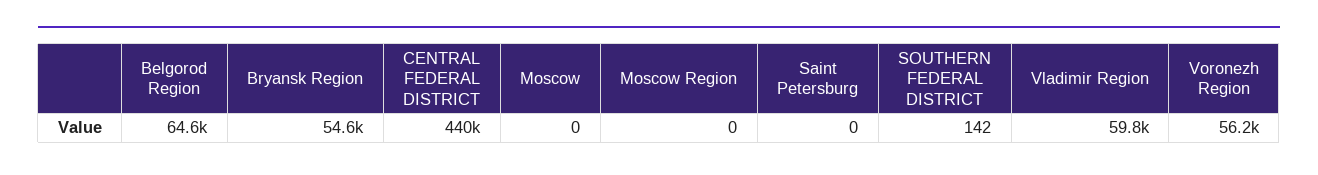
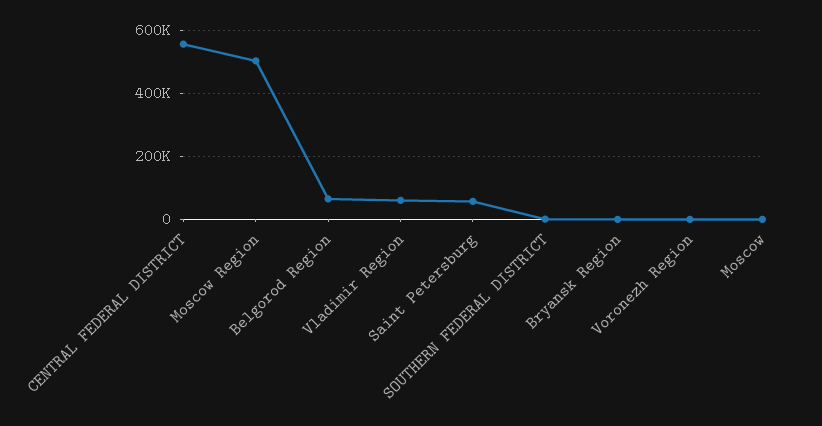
Bryansk Region: 54600 -> 0
CENTRAL FEDERAL DISTRICT: 440000 -> 560000
Moscow Region: 0 -> 500000
Saint Petersburg: 0 -> 60000
Voronezh Region: 56200 -> 0

